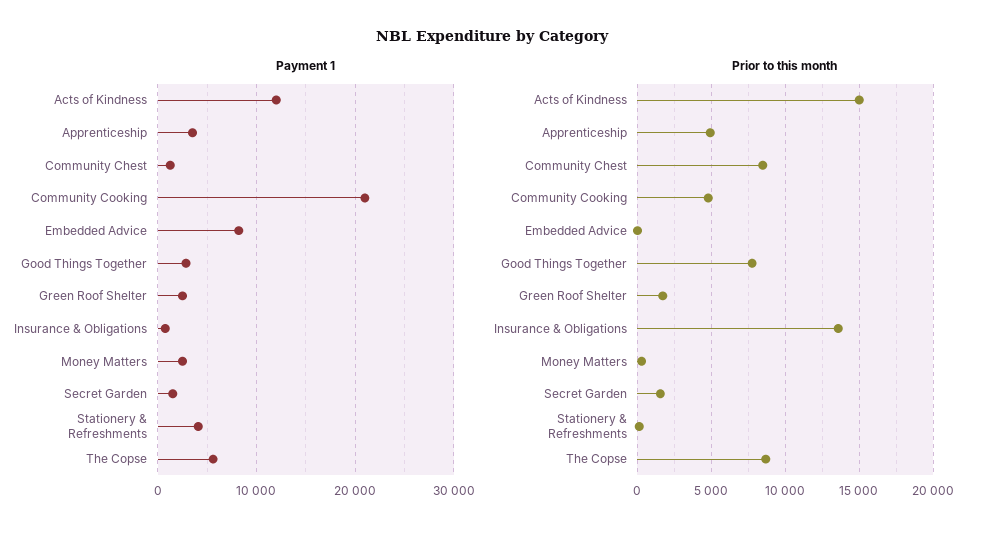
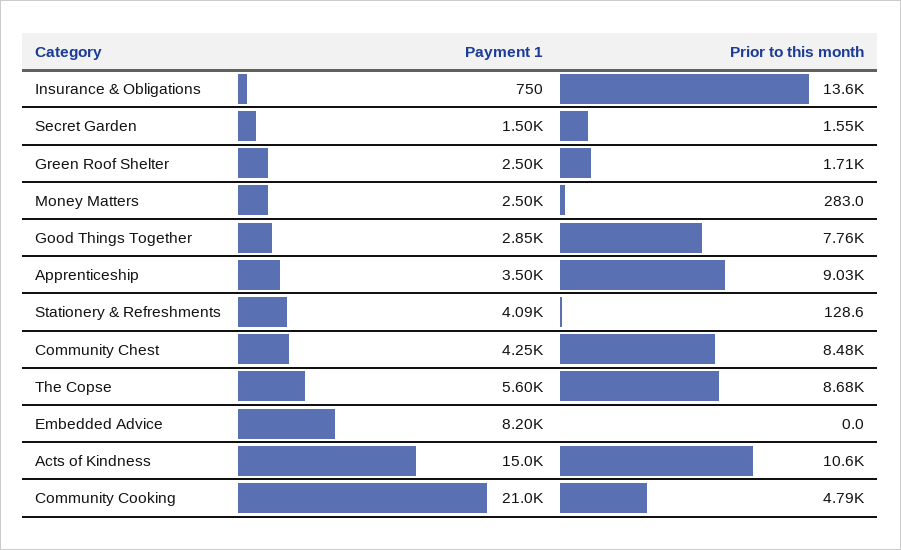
Payment 1, Acts of Kindness: 12000 -> 15000
Payment 1, Community Chest: 1000 -> 4250
Prior to this month, Acts of Kindness: 15000 -> 10600
Prior to this month, Apprenticeship: 5000 -> 9030

